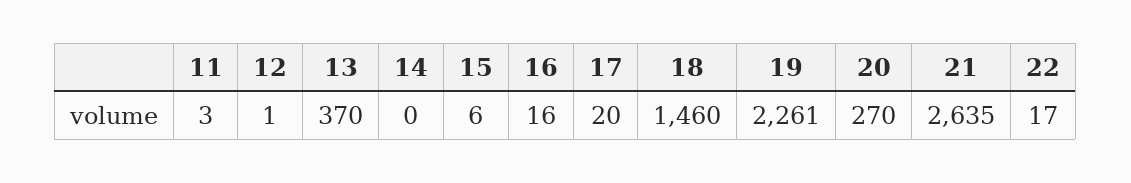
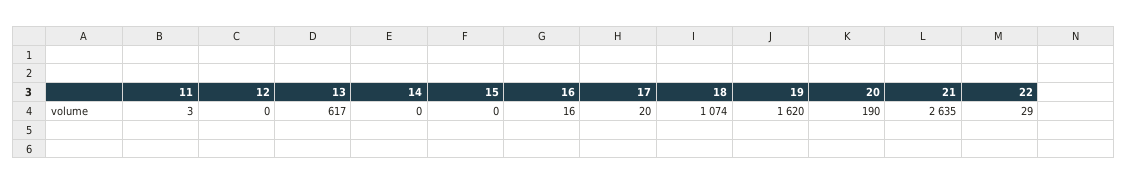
12: 1 -> 0
13: 370 -> 617
15: 6 -> 0
18: 1460 -> 1074
19: 2261 -> 1620
20: 270 -> 190
22: 17 -> 29

